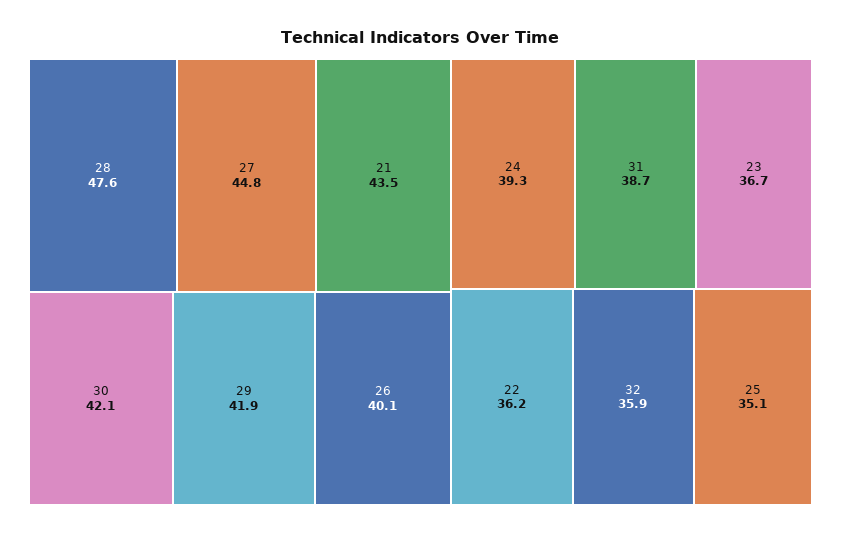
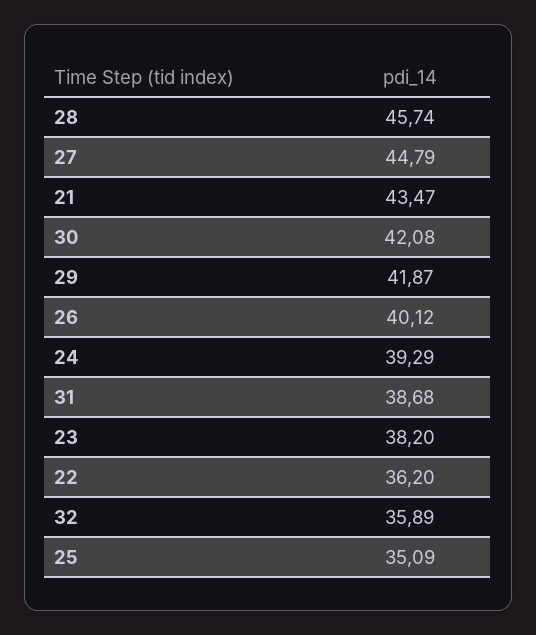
28: 47.6 -> 45.74
23: 36.7 -> 38.2

